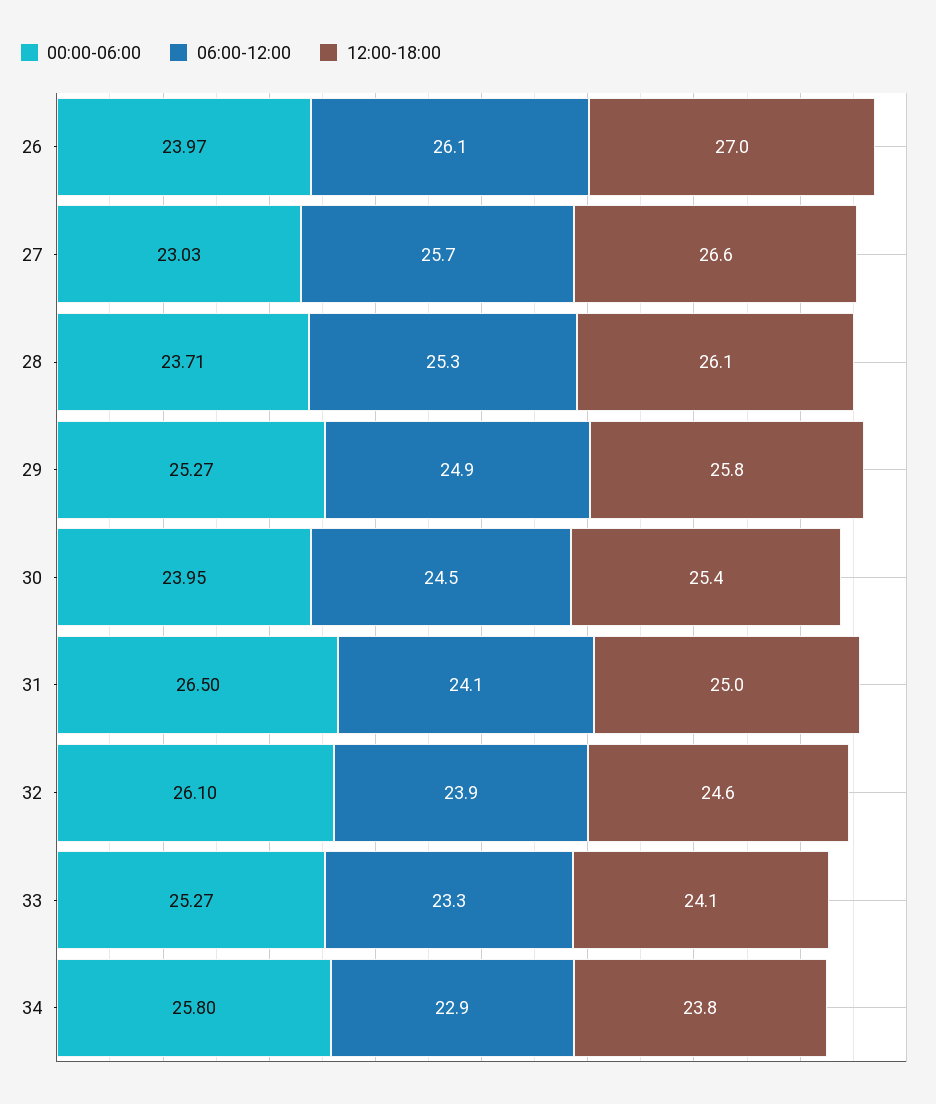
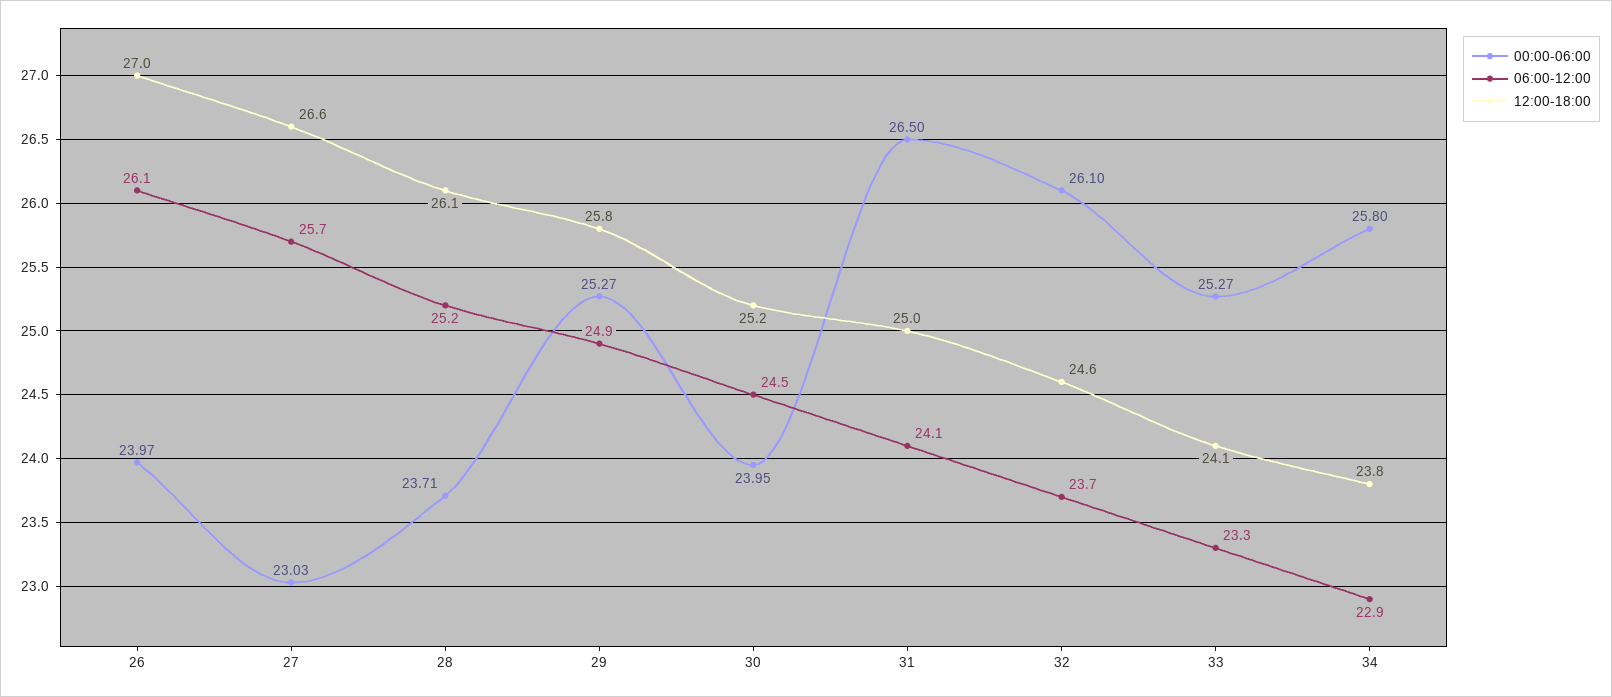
06:00-12:00, 28: 25.3 -> 25.2
12:00-18:00, 30: 25.4 -> 25.2
06:00-12:00, 32: 23.9 -> 23.7

